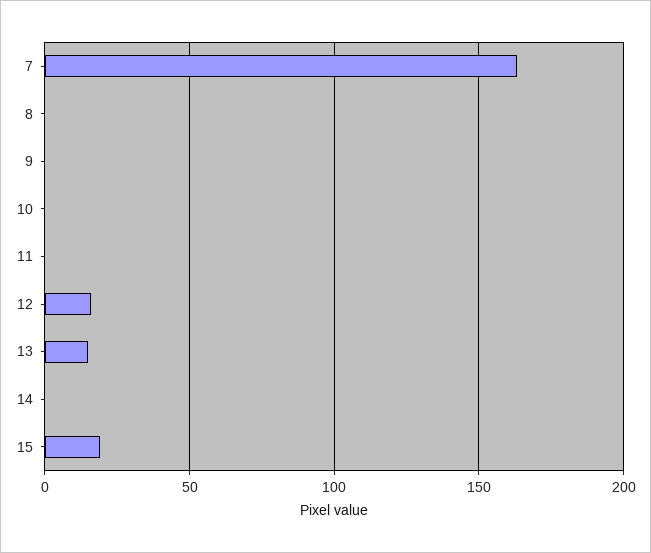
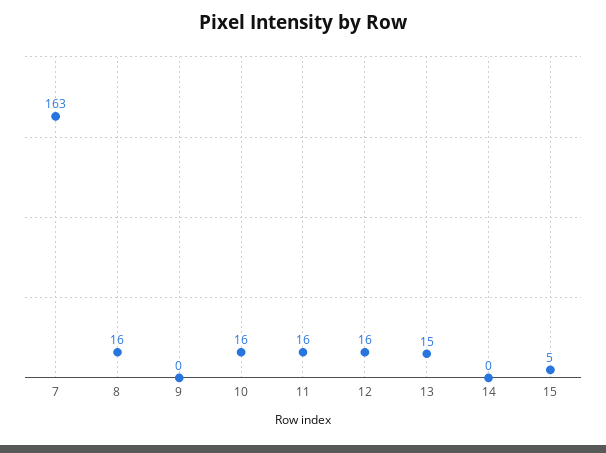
8: 0 -> 16
10: 0 -> 16
11: 0 -> 16
15: 20 -> 5

